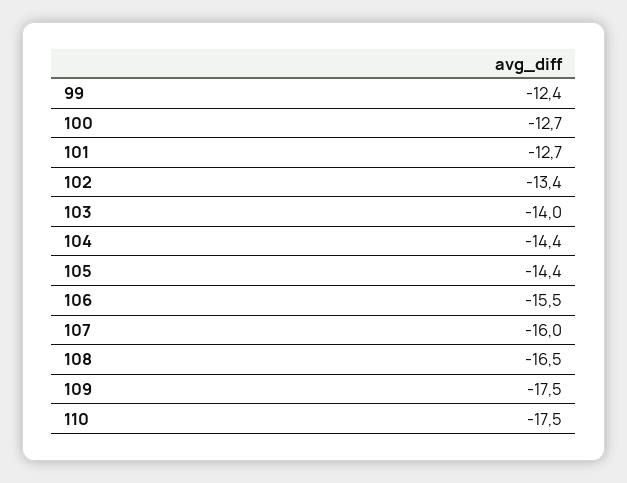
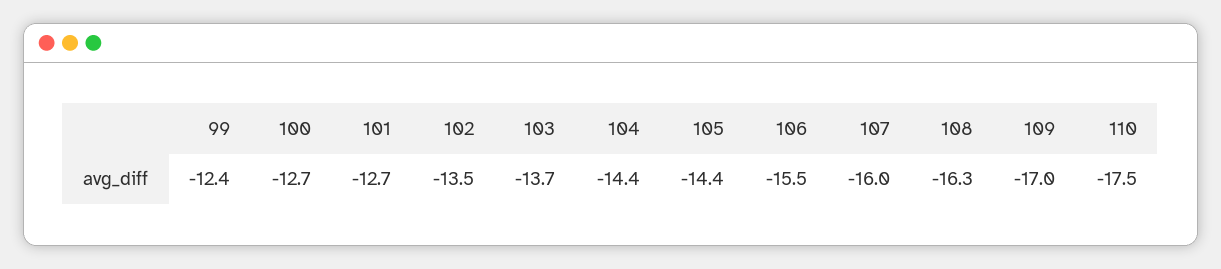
102: -13.4 -> -13.5
103: -14 -> -13.7
108: -16.5 -> -16.3
109: -17.5 -> -17

